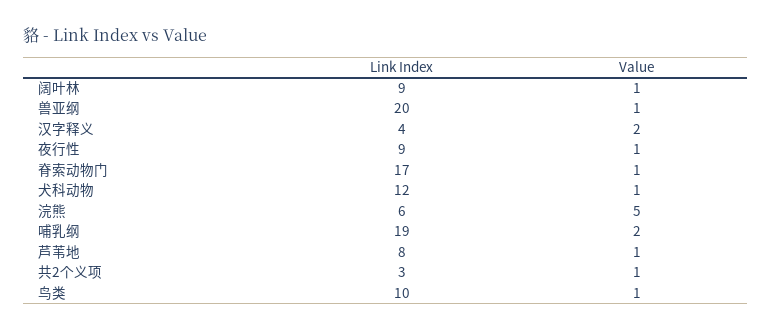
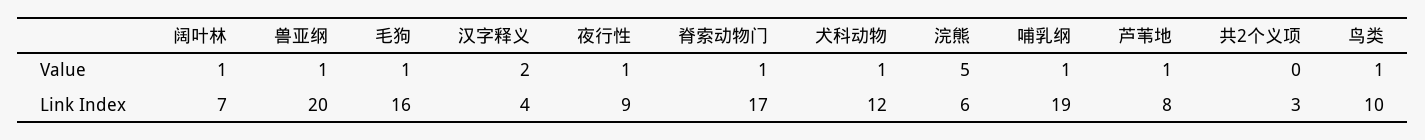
Link Index, 阔叶林: 9 -> 7
Value, 哺乳纲: 2 -> 1
Value, 共2个义项: 1 -> 0
Value, 毛狗: none -> 1
Link Index, 毛狗: none -> 16

